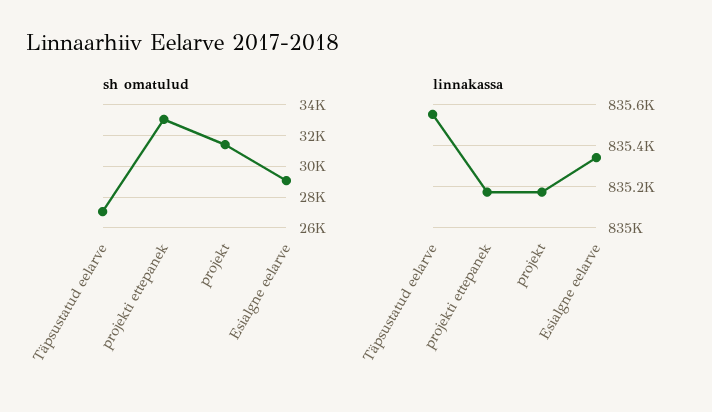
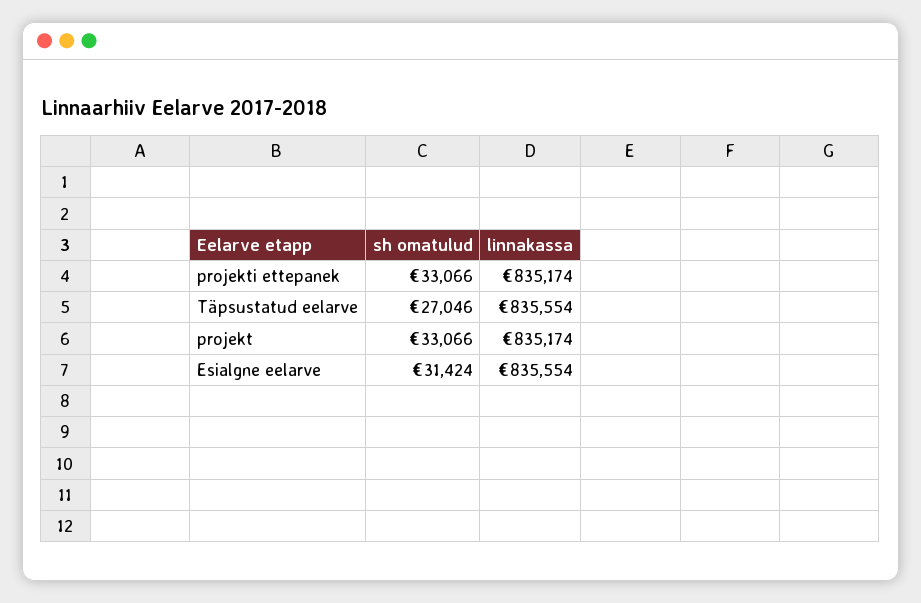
sh omatulud, projekt: 31500 -> 33066
sh omatulud, Esialgne eelarve: 29000 -> 31424
linnakassa, Esialgne eelarve: 835350 -> 835554

